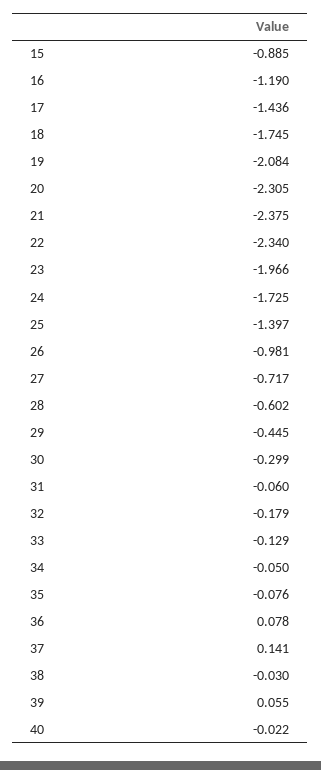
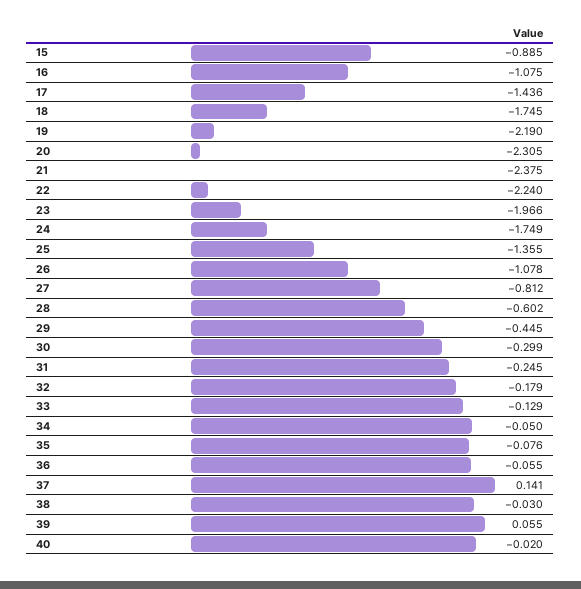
16: -1.19 -> -1.075
19: -2.084 -> -2.19
22: -2.34 -> -2.24
24: -1.725 -> -1.749
25: -1.397 -> -1.355
26: -0.981 -> -1.078
27: -0.717 -> -0.812
31: -0.06 -> -0.245
36: 0.078 -> -0.055
40: -0.022 -> -0.02

